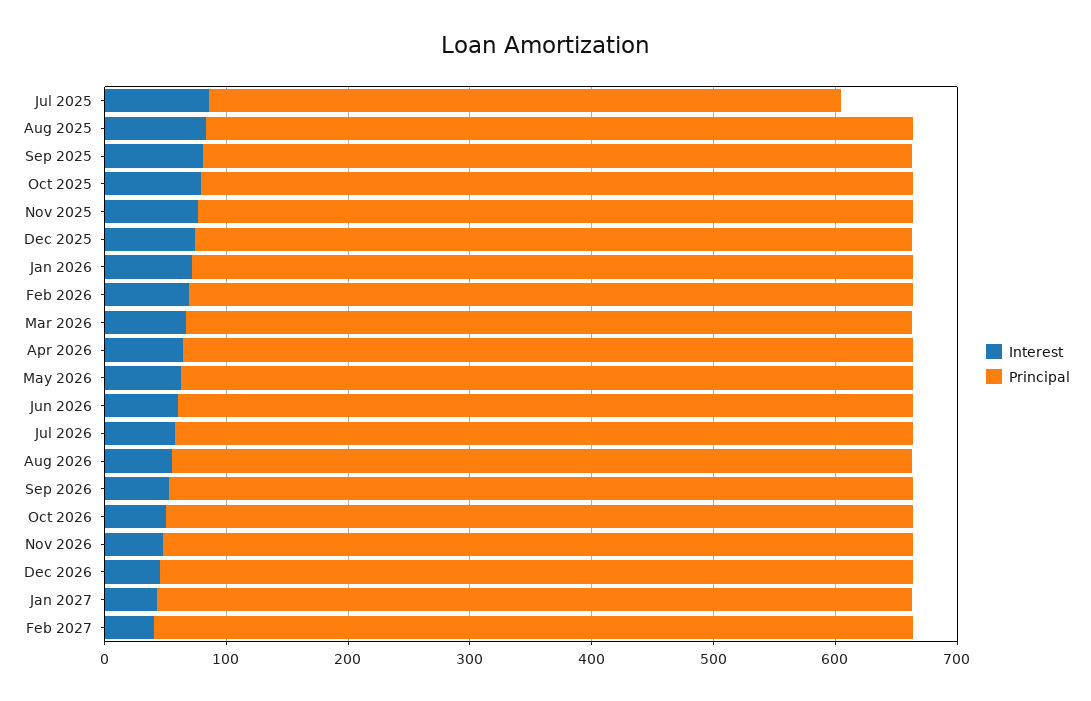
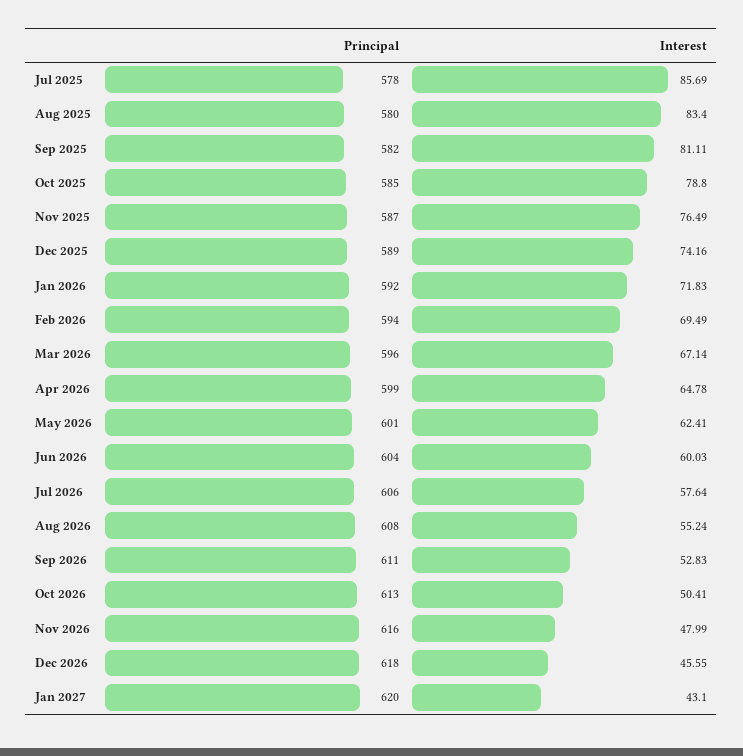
Principal, Jul 2025: 520 -> 578
Interest, Feb 2027: 40 -> none
Principal, Feb 2027: 620 -> none

